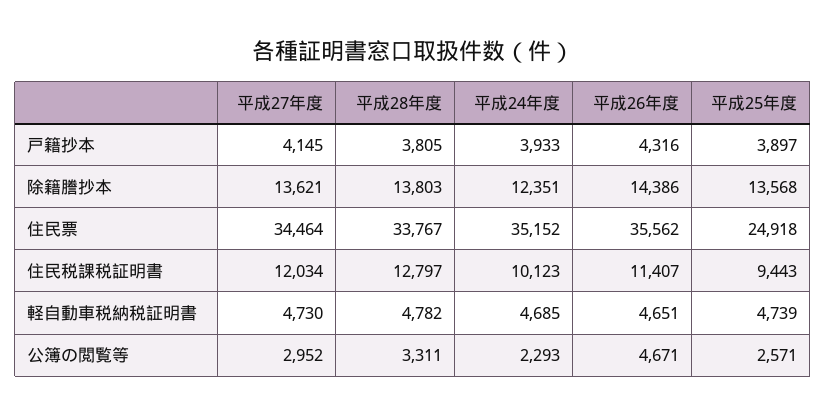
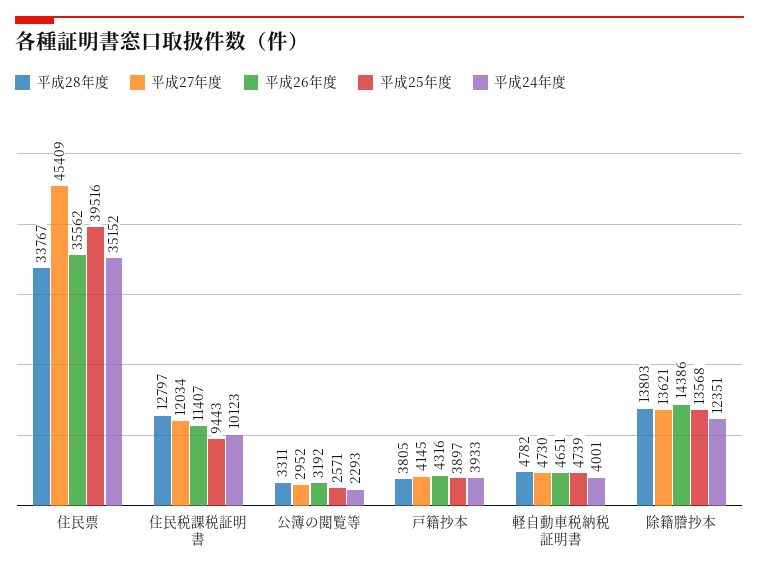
平成27年度, 住民票: 34464 -> 45409
平成25年度, 住民票: 24918 -> 39516
平成24年度, 軽自動車税納税証明書: 4685 -> 4001
平成26年度, 公簿の閲覧等: 4671 -> 3192

